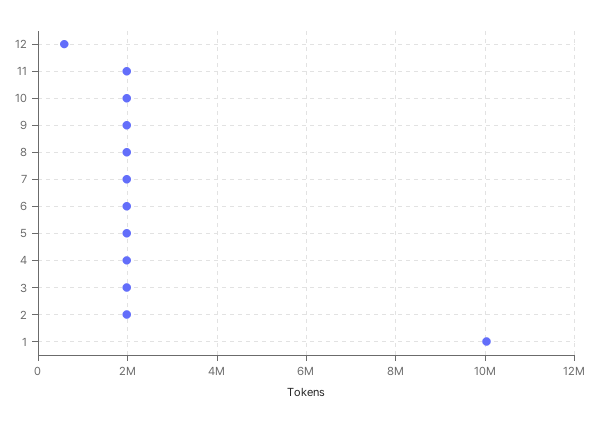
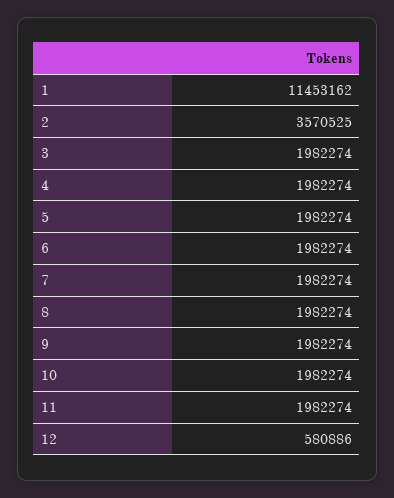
2: 2000000 -> 3570525
1: 10000000 -> 11453162

